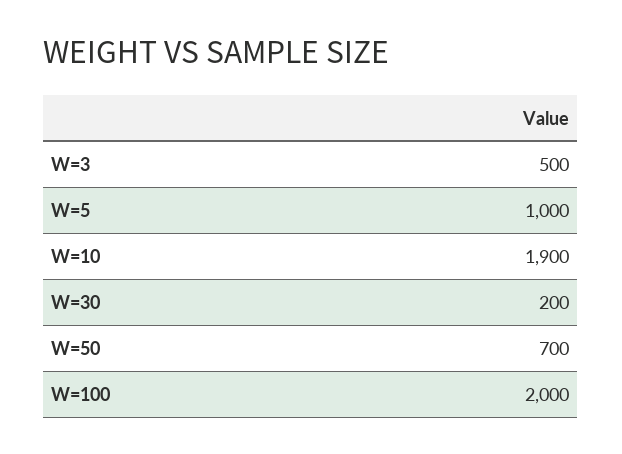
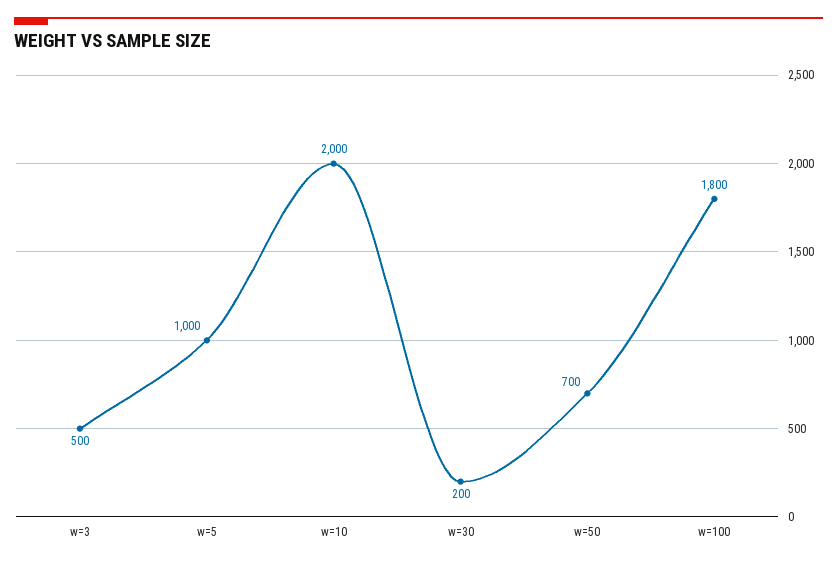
W=10: 1900 -> 2000
W=100: 2000 -> 1800

